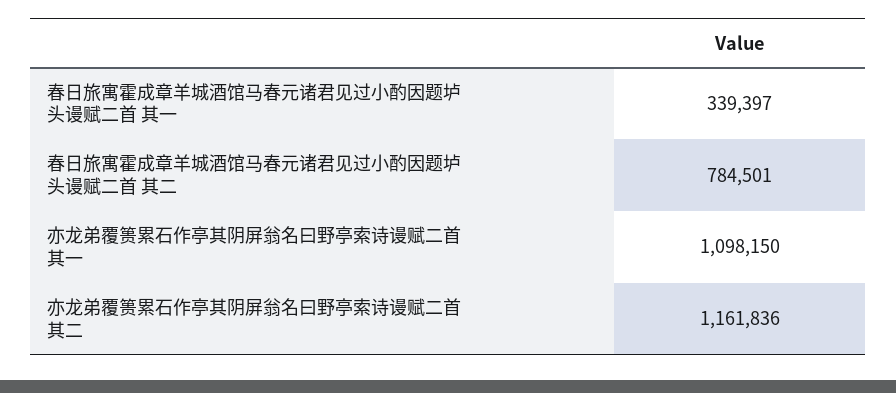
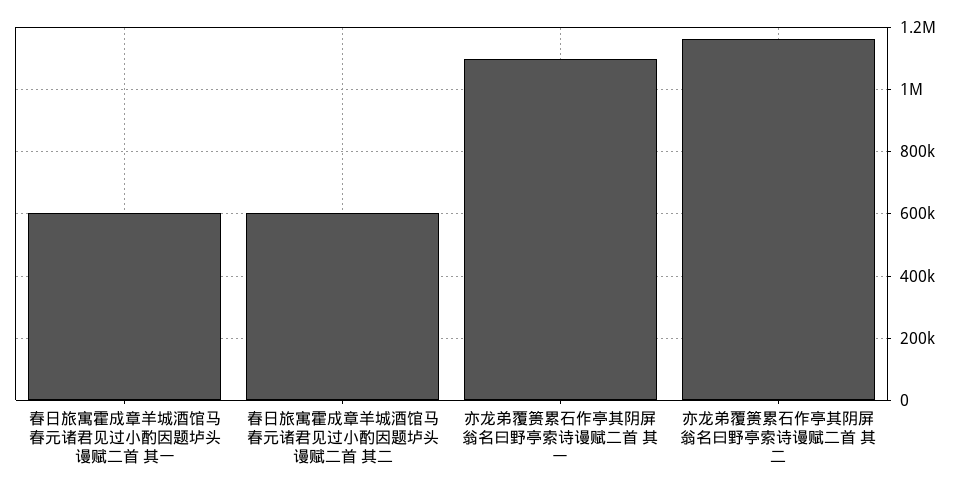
春日旅寓霍成章羊城酒馆马春元诸君见过小酌因题垆头谩赋二首 其一: 339397 -> 600000
春日旅寓霍成章羊城酒馆马春元诸君见过小酌因题垆头谩赋二首 其二: 784501 -> 600000

